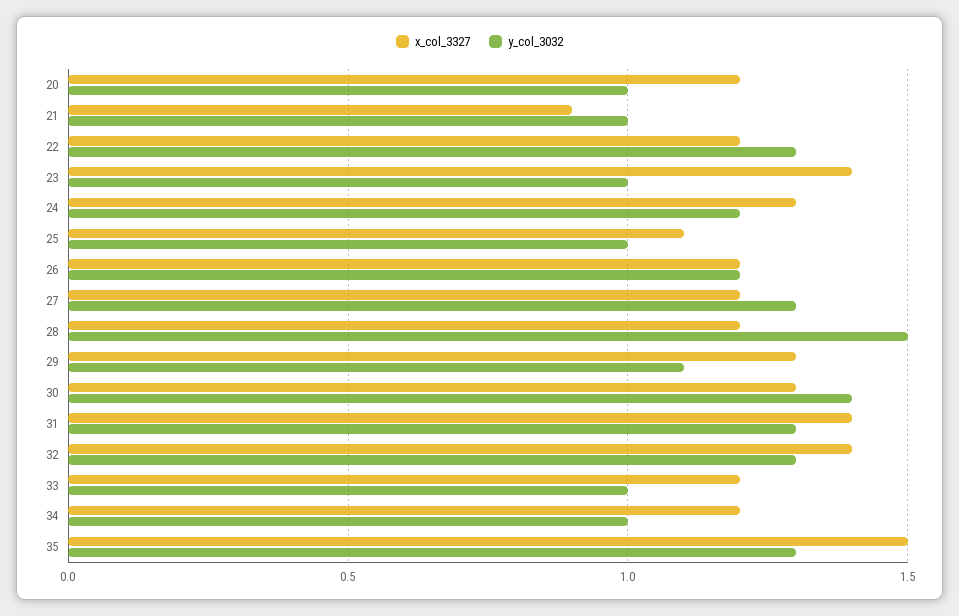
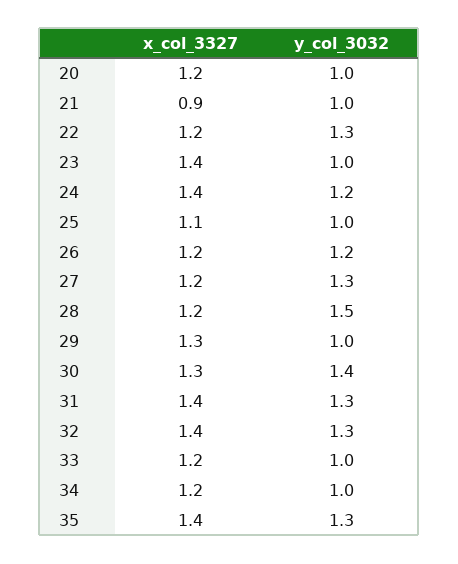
x_col_3327, 24: 1.3 -> 1.4
y_col_3032, 29: 1.1 -> 1
x_col_3327, 35: 1.5 -> 1.4

